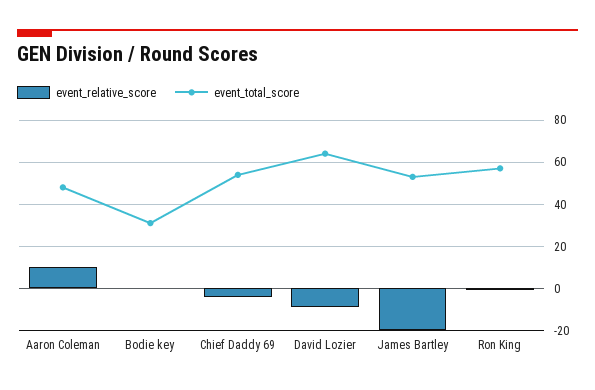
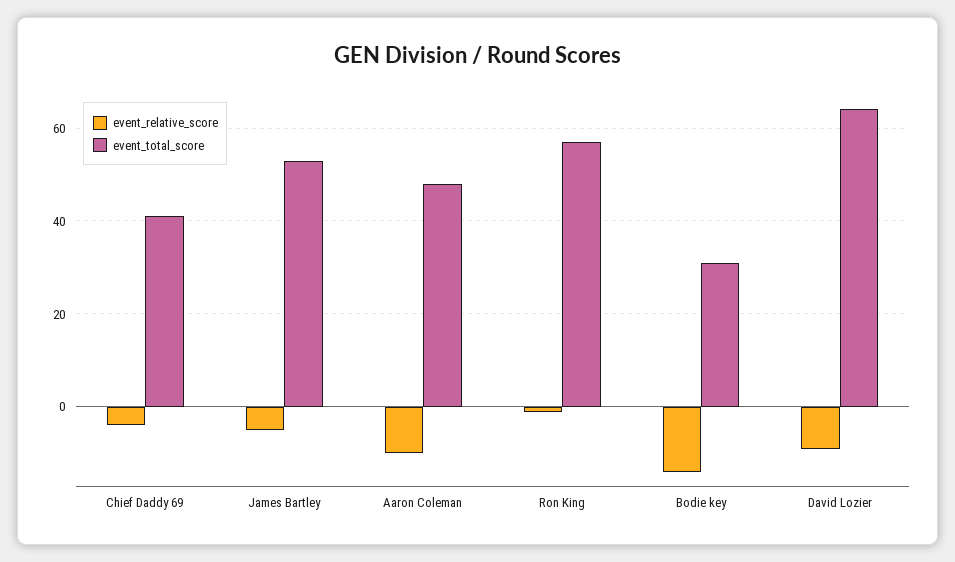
event_relative_score, Aaron Coleman: 10 -> -10
event_relative_score, Bodie key: 0 -> -15
event_total_score, Chief Daddy 69: 55 -> 40
event_relative_score, James Bartley: -20 -> -5

